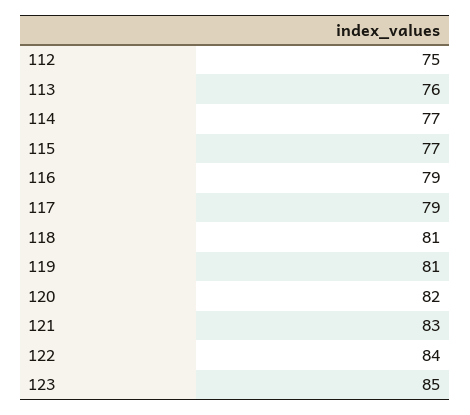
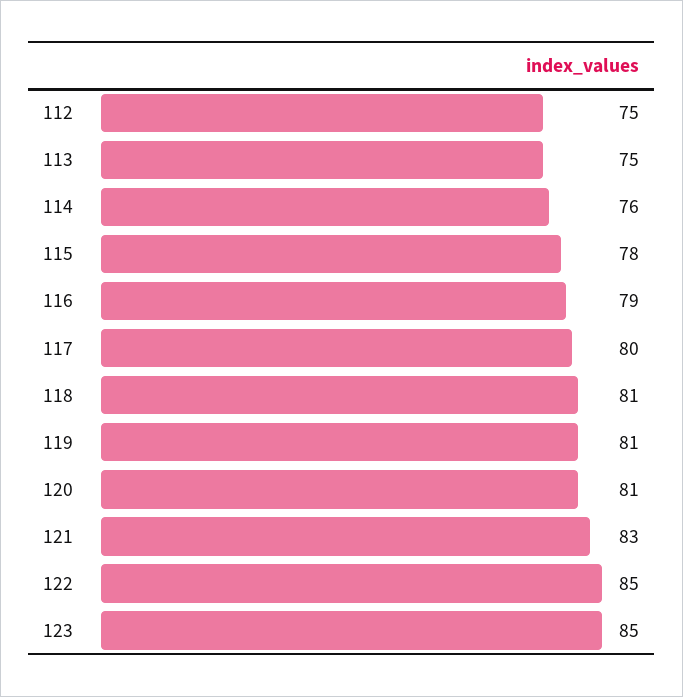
113: 76 -> 75
114: 77 -> 76
115: 77 -> 78
117: 79 -> 80
120: 82 -> 81
122: 84 -> 85

